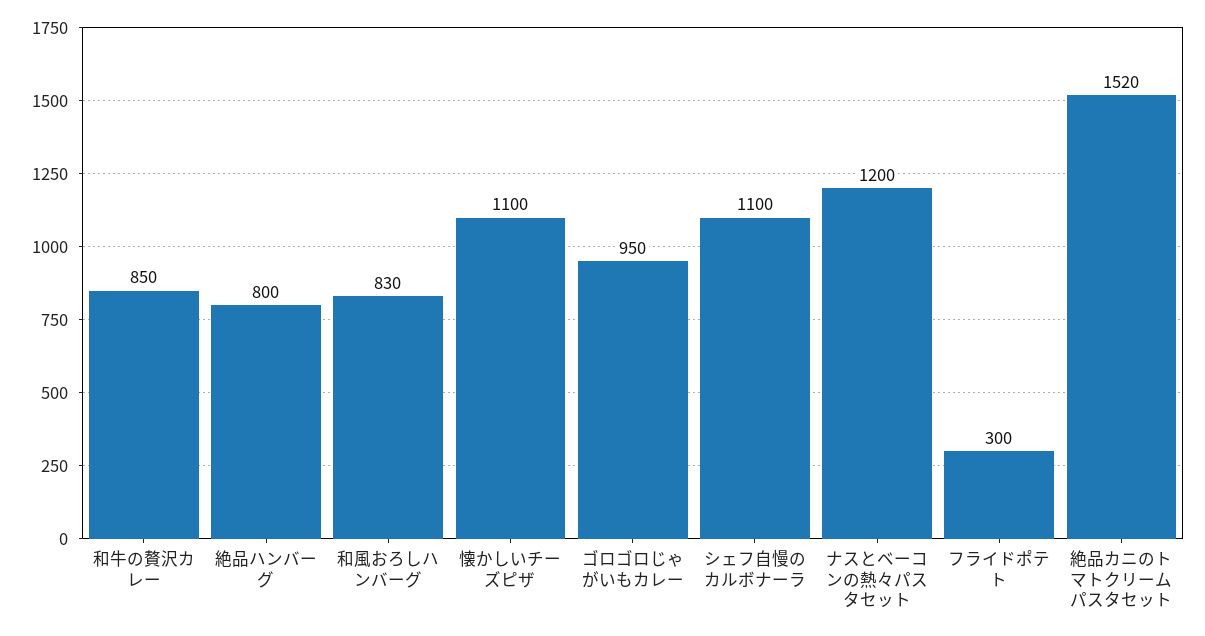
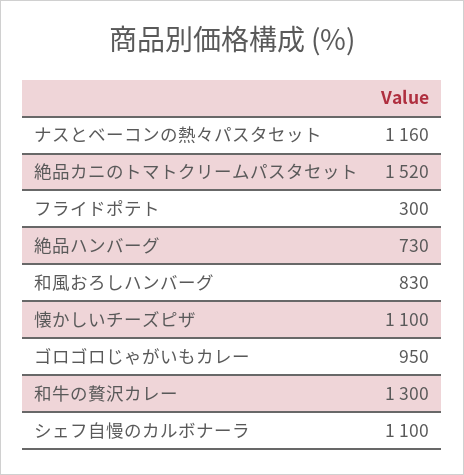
和牛の贅沢カレー: 850 -> 1300
絶品ハンバーグ: 800 -> 730
ナスとベーコンの熱々パスタセット: 1200 -> 1160

